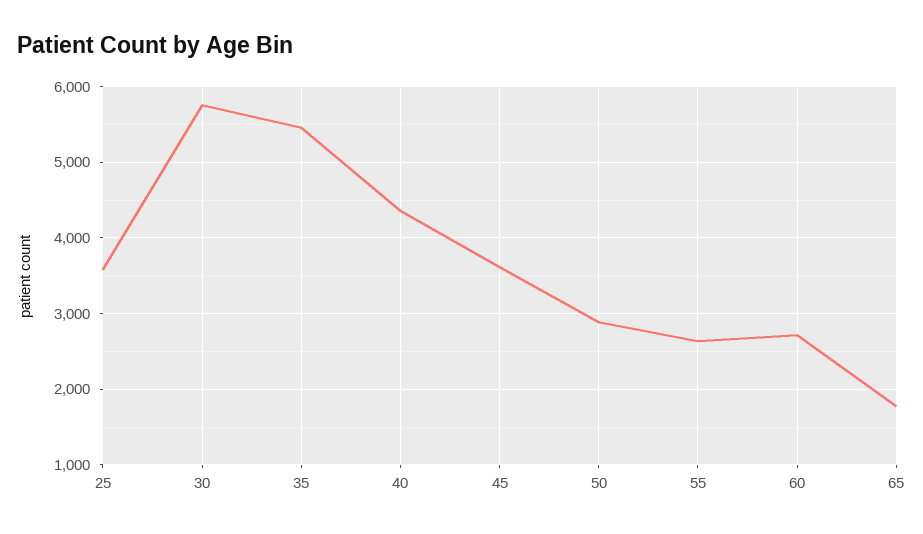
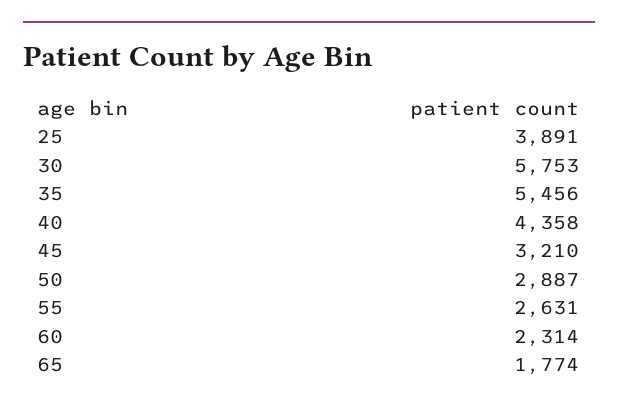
25: 3600 -> 3891
45: 3600 -> 3210
60: 2700 -> 2314

